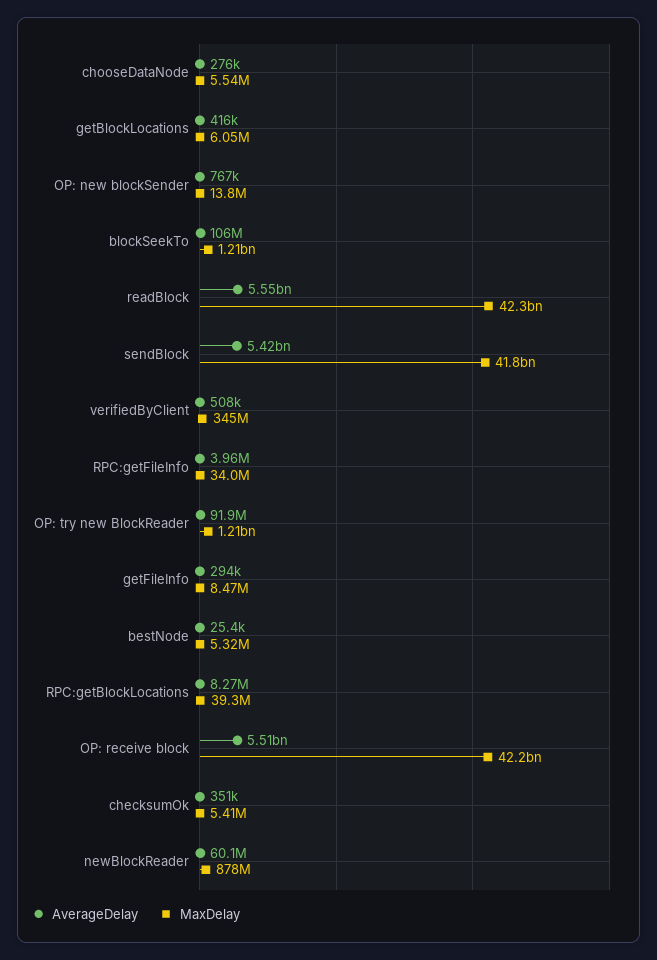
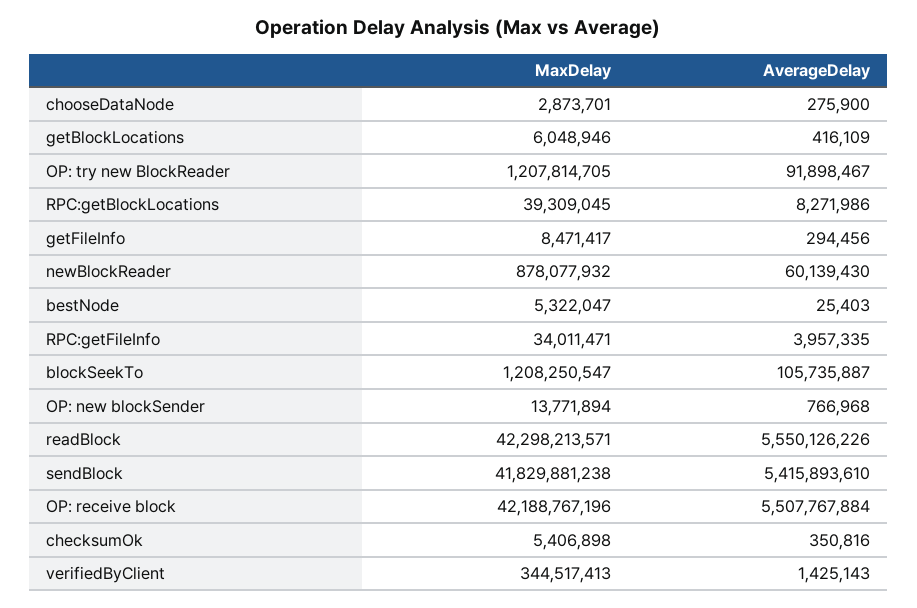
MaxDelay, chooseDataNode: 5540000 -> 2873701
AverageDelay, verifiedByClient: 508000 -> 1425143

